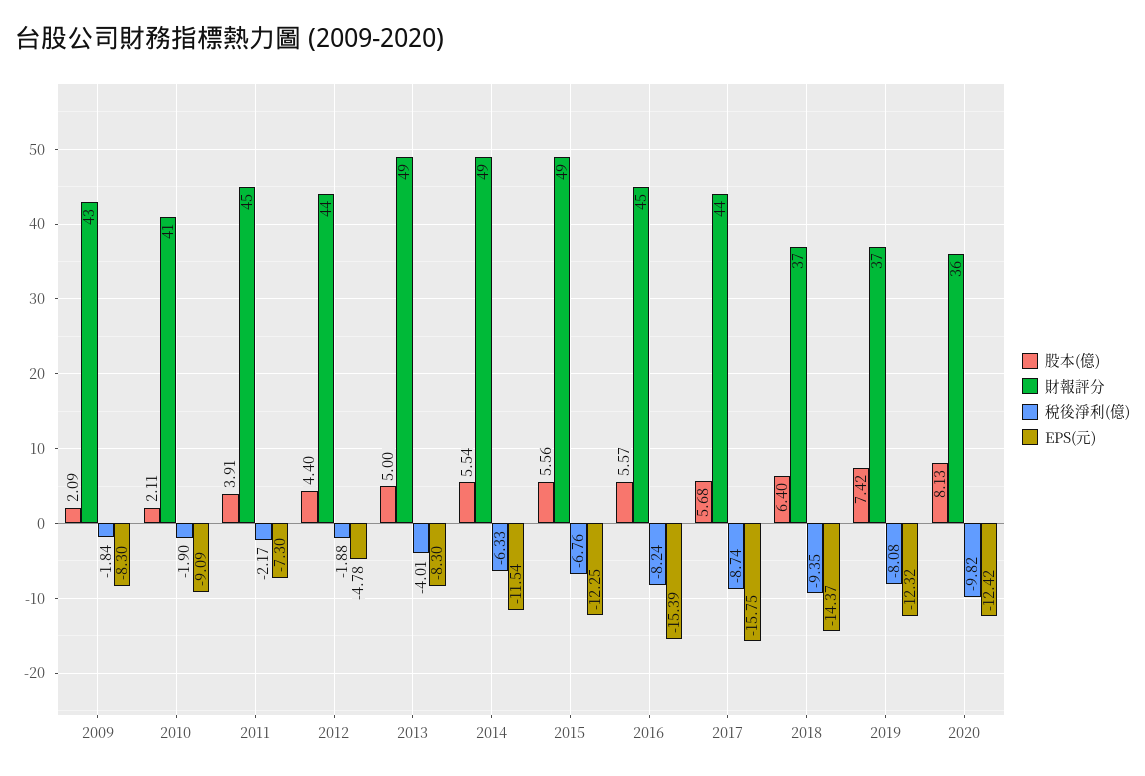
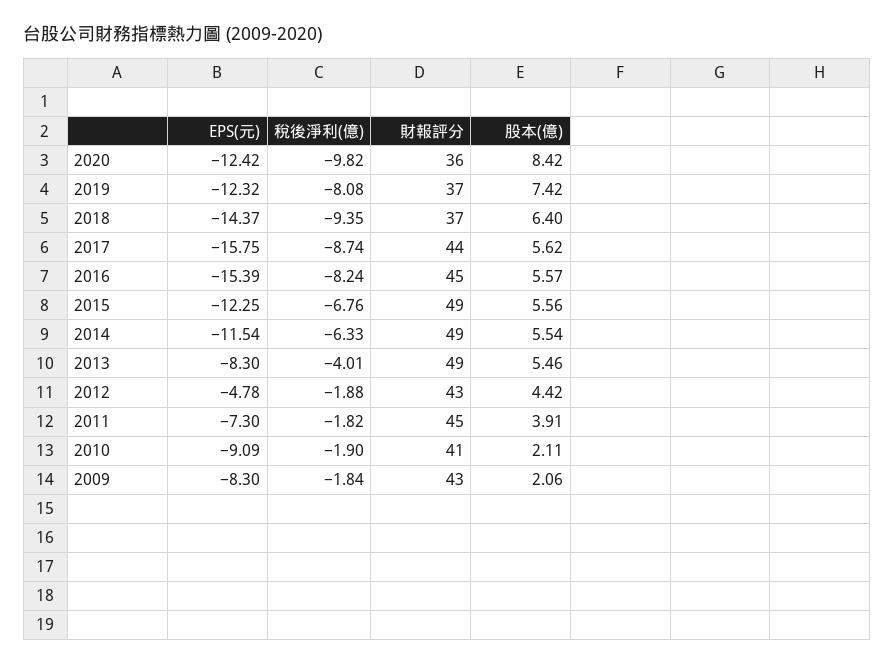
股本(億), 2009: 2.09 -> 2.06
稅後淨利(億), 2011: -2.17 -> -1.82
股本(億), 2012: 4.4 -> 4.42
財報評分, 2012: 44 -> 43
股本(億), 2013: 5 -> 5.46
股本(億), 2017: 5.68 -> 5.62
股本(億), 2020: 8.13 -> 8.42

